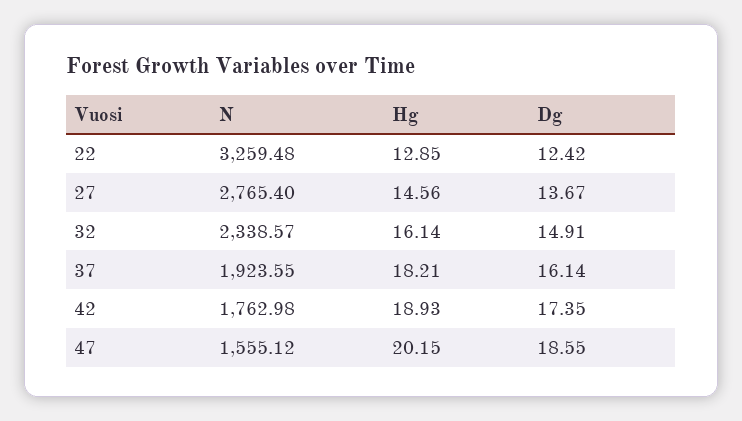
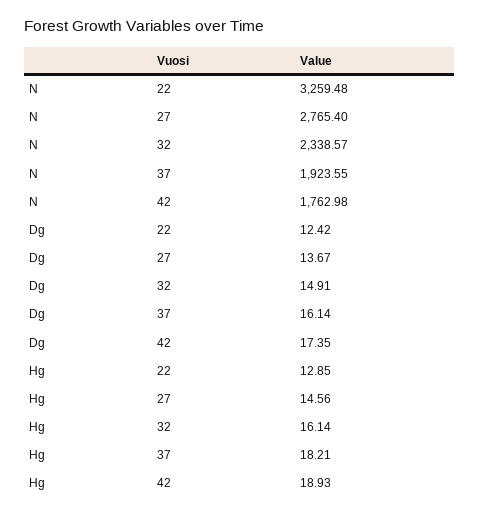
N, 47: 1555.12 -> none
Hg, 47: 20.15 -> none
Dg, 47: 18.55 -> none

